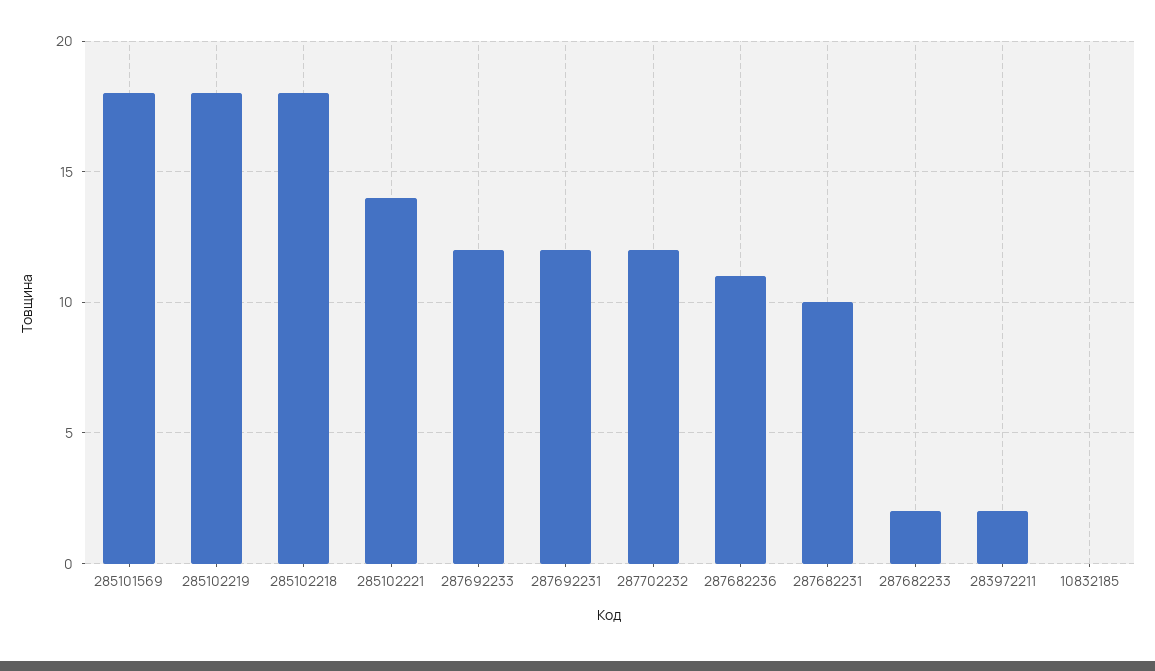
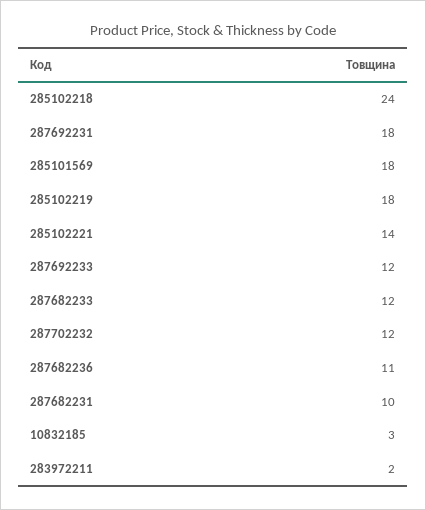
285102218: 18 -> 24
287692231: 12 -> 18
287682233: 2 -> 12
10832185: 0 -> 3

